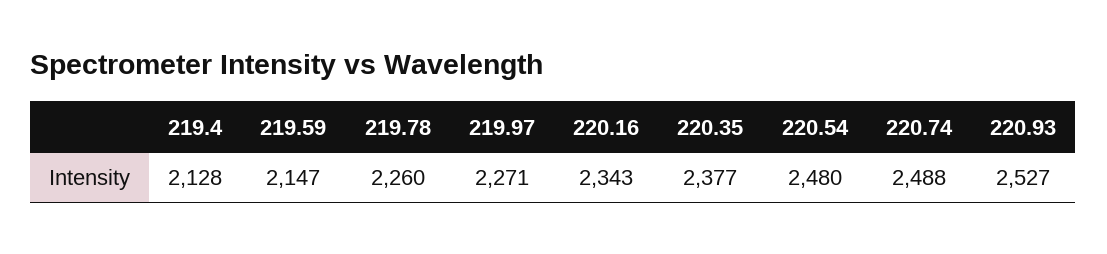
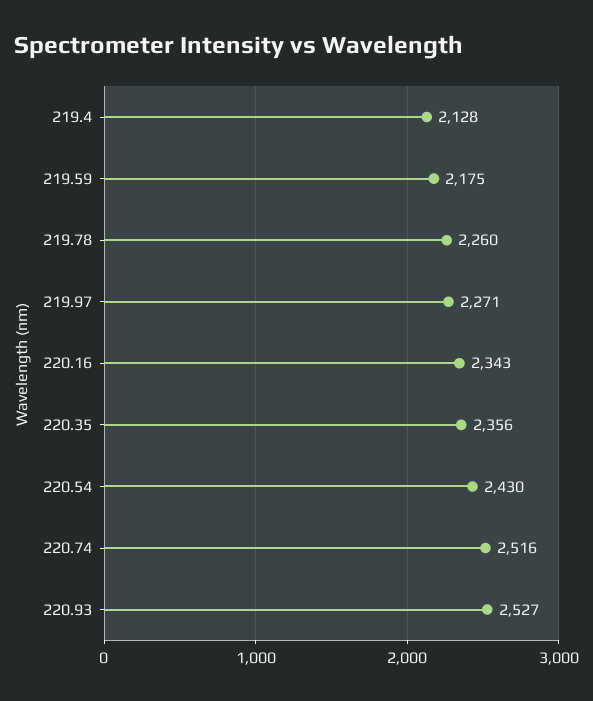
219.59: 2147 -> 2175
220.35: 2377 -> 2356
220.54: 2480 -> 2430
220.74: 2488 -> 2516

